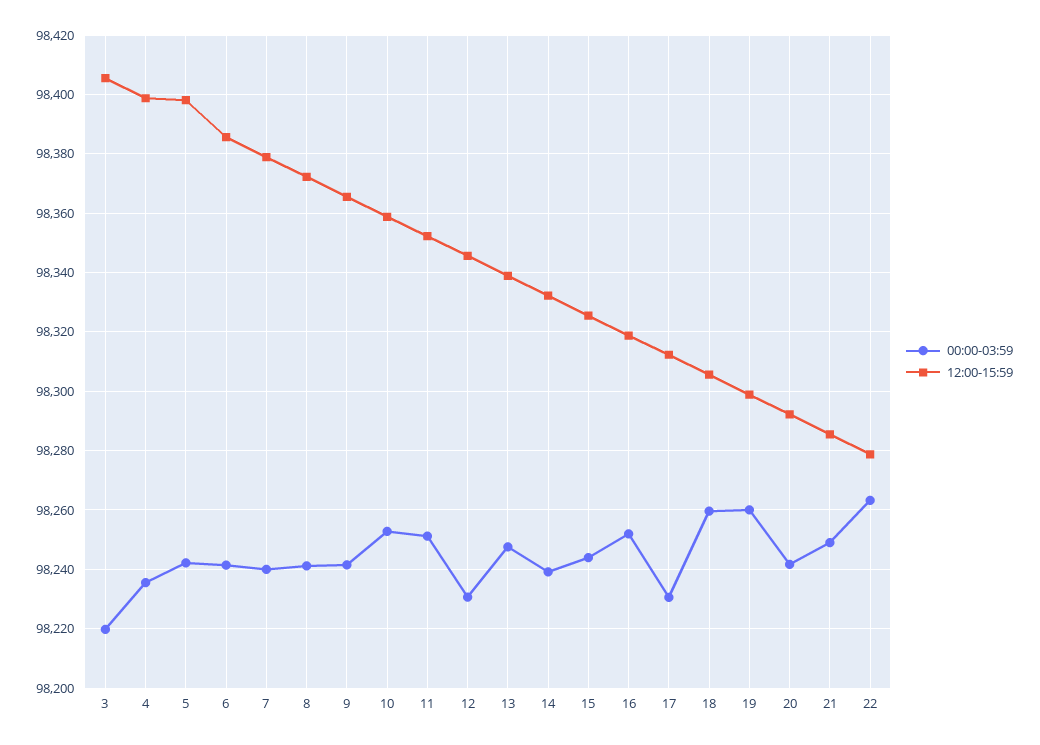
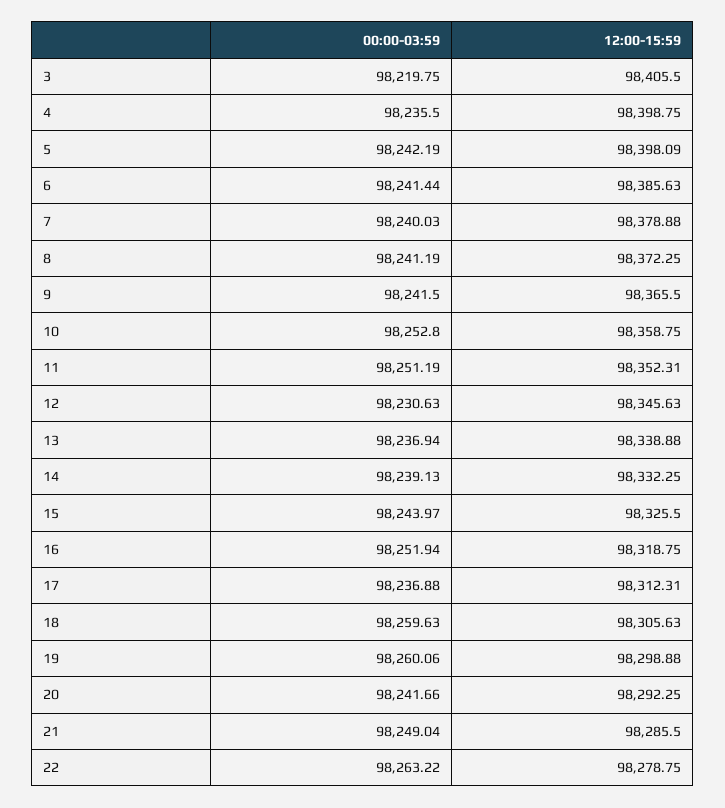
00:00-03:59, 13: 98247.5 -> 98236.94
00:00-03:59, 17: 98230 -> 98236.88

